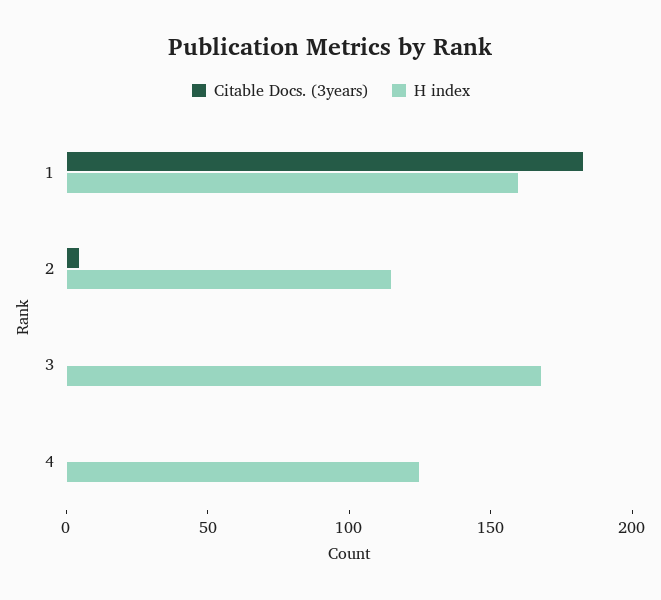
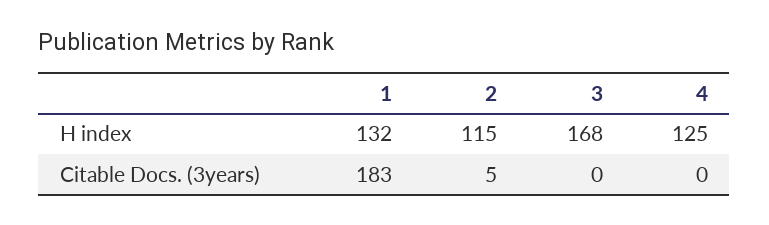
H index, 1: 160 -> 132

